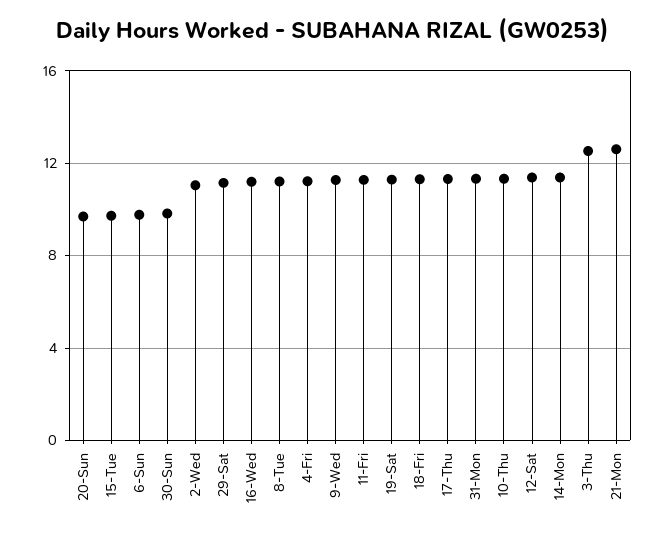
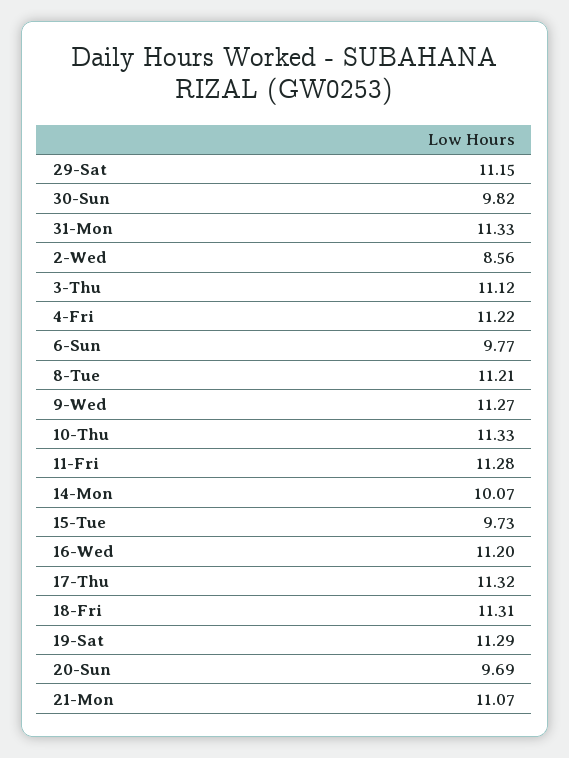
2-Wed: 11 -> 8.56
12-Sat: 11.5 -> none
14-Mon: 11.5 -> 10.07
3-Thu: 12.5 -> 11.12
21-Mon: 12.5 -> 11.07

